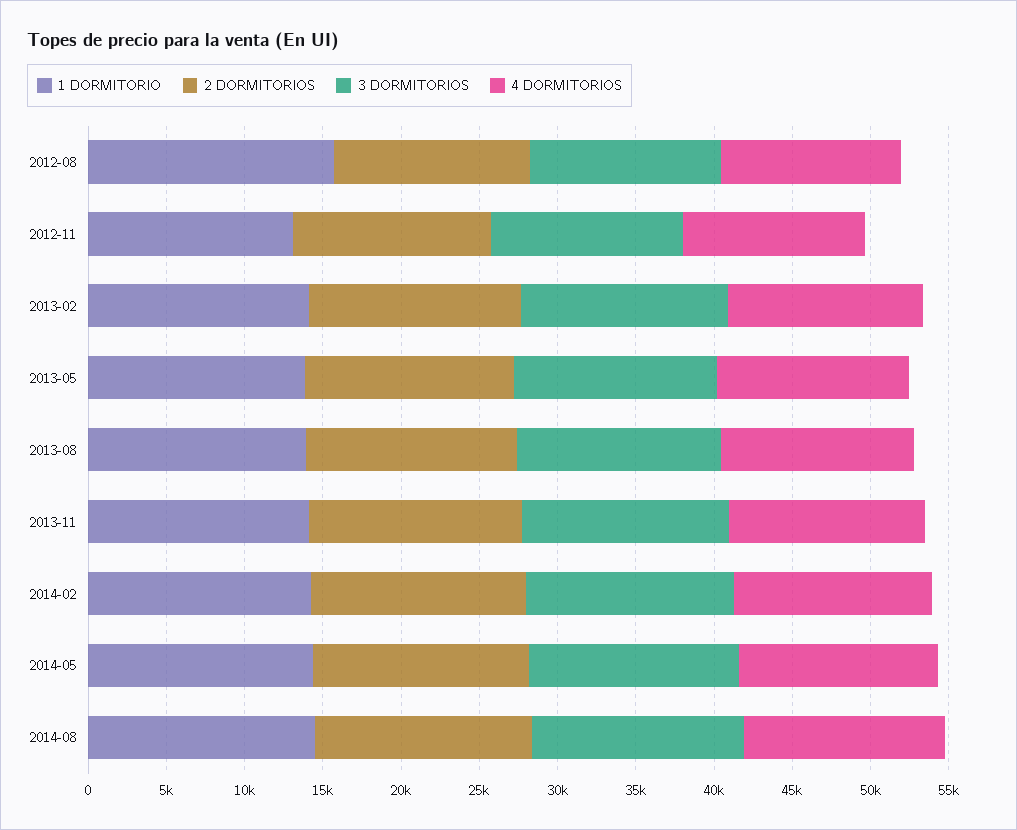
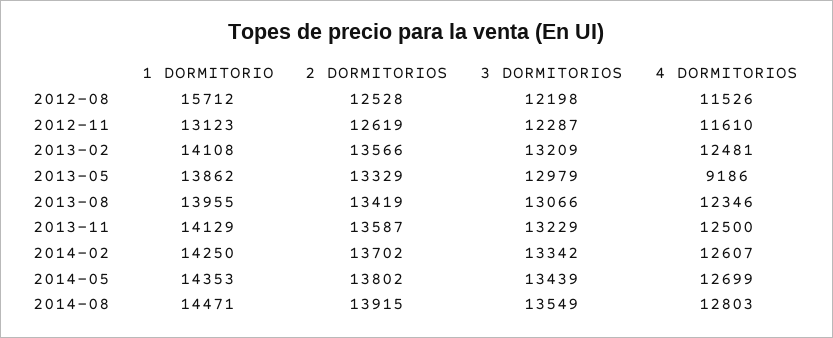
4 DORMITORIOS, 2013-05: 12000 -> 9186

